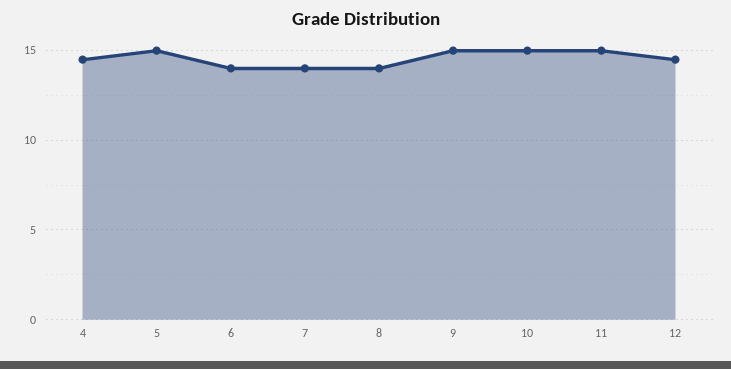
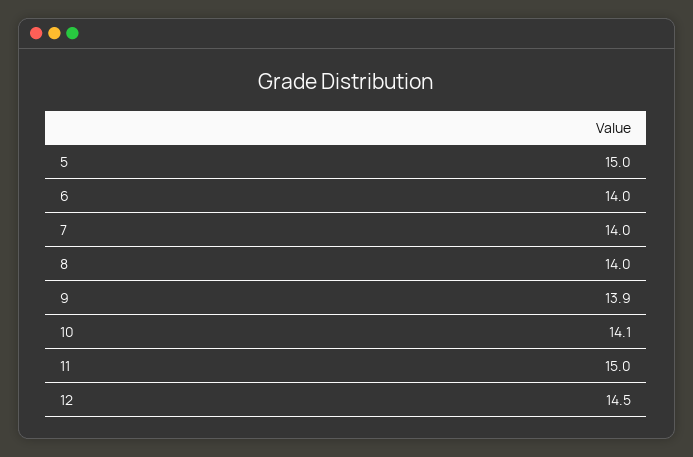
4: 14.5 -> none
9: 15 -> 13.9
10: 15 -> 14.1

